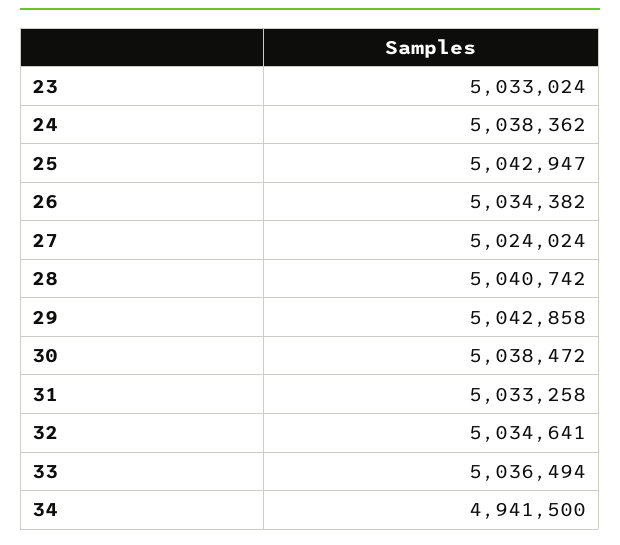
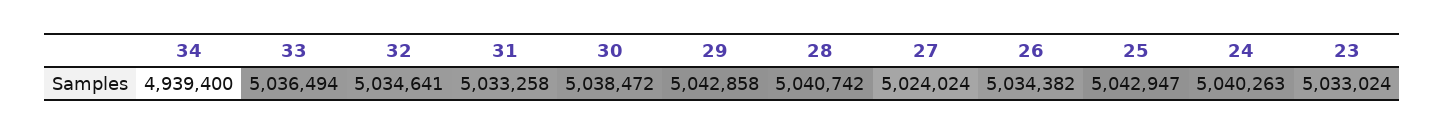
24: 5038362 -> 5040263
34: 4941500 -> 4939400

